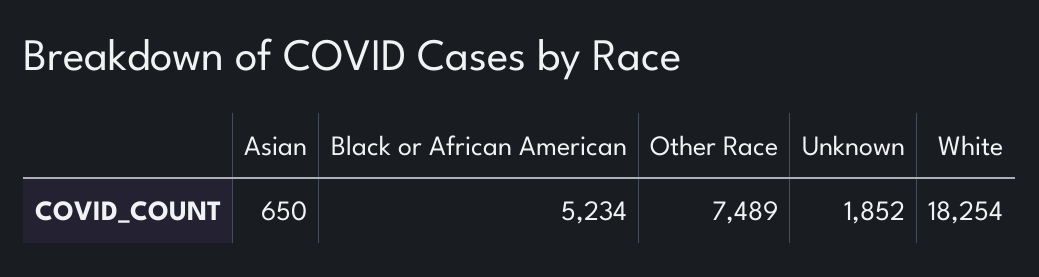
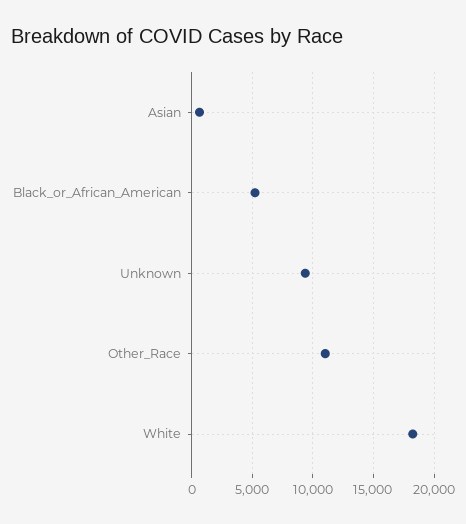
Other Race: 7489 -> 11000
Unknown: 1852 -> 9500

